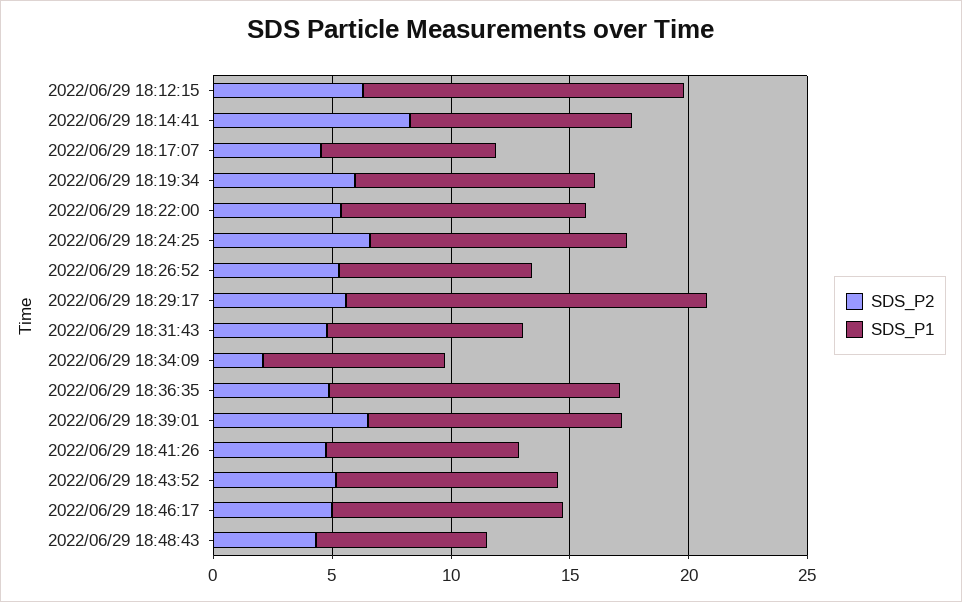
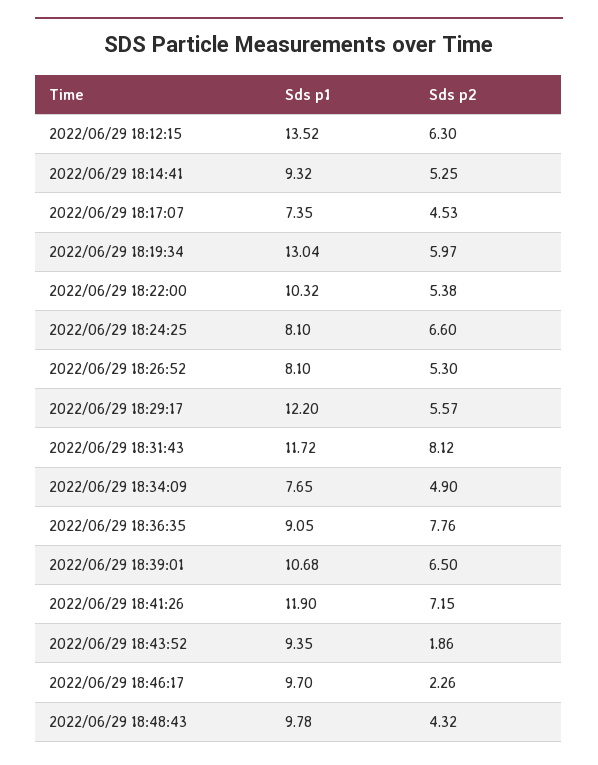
SDS_P2, 2022/06/29 18:14:41: 8 -> 5.25
SDS_P1, 2022/06/29 18:19:34: 10 -> 13.04
SDS_P1, 2022/06/29 18:24:25: 11 -> 8.1
SDS_P1, 2022/06/29 18:29:17: 15 -> 12.2
SDS_P2, 2022/06/29 18:31:43: 5 -> 8.12
SDS_P1, 2022/06/29 18:31:43: 8 -> 11.72
SDS_P2, 2022/06/29 18:34:09: 2 -> 4.9
SDS_P2, 2022/06/29 18:36:35: 5 -> 7.76
SDS_P1, 2022/06/29 18:36:35: 12 -> 9.05
SDS_P2, 2022/06/29 18:41:26: 5 -> 7.15
SDS_P1, 2022/06/29 18:41:26: 8 -> 11.9
SDS_P2, 2022/06/29 18:43:52: 5 -> 1.86
SDS_P2, 2022/06/29 18:46:17: 5 -> 2.26
SDS_P1, 2022/06/29 18:48:43: 7 -> 9.78

